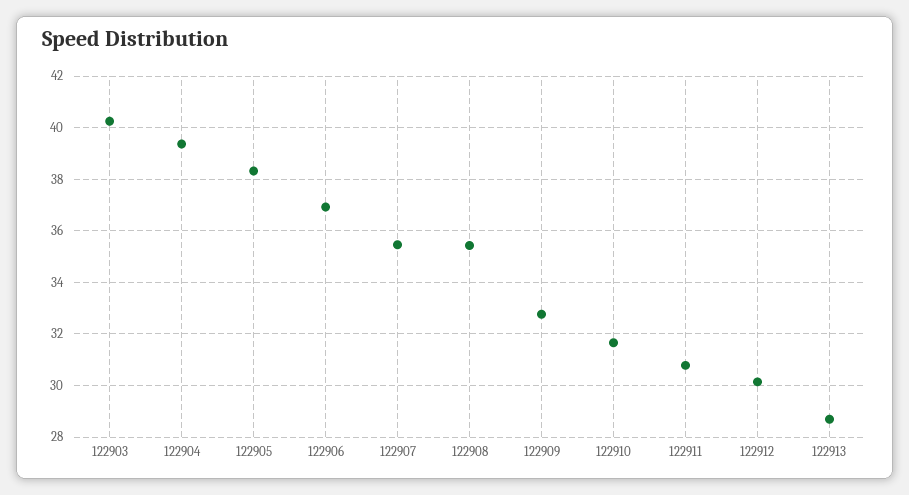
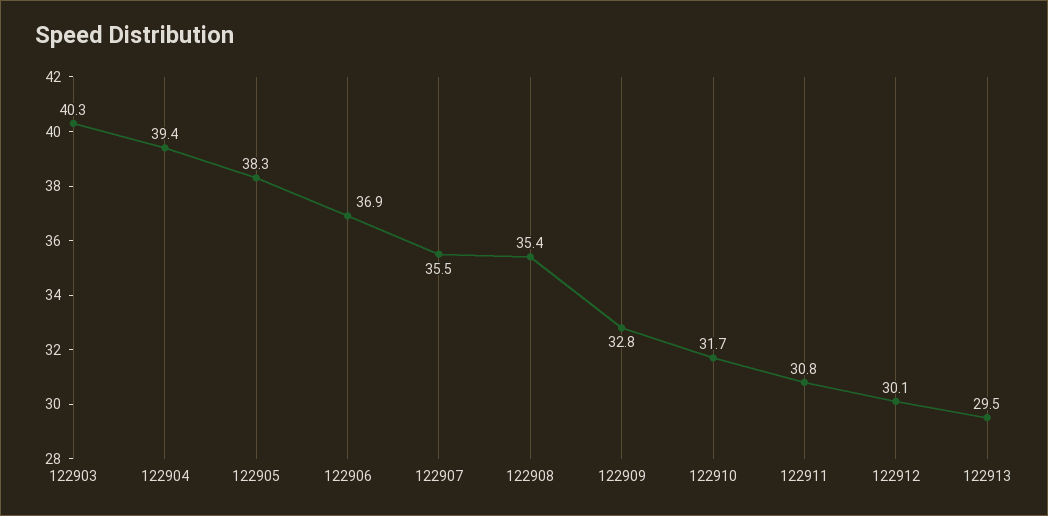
122913: 28.75 -> 29.5

